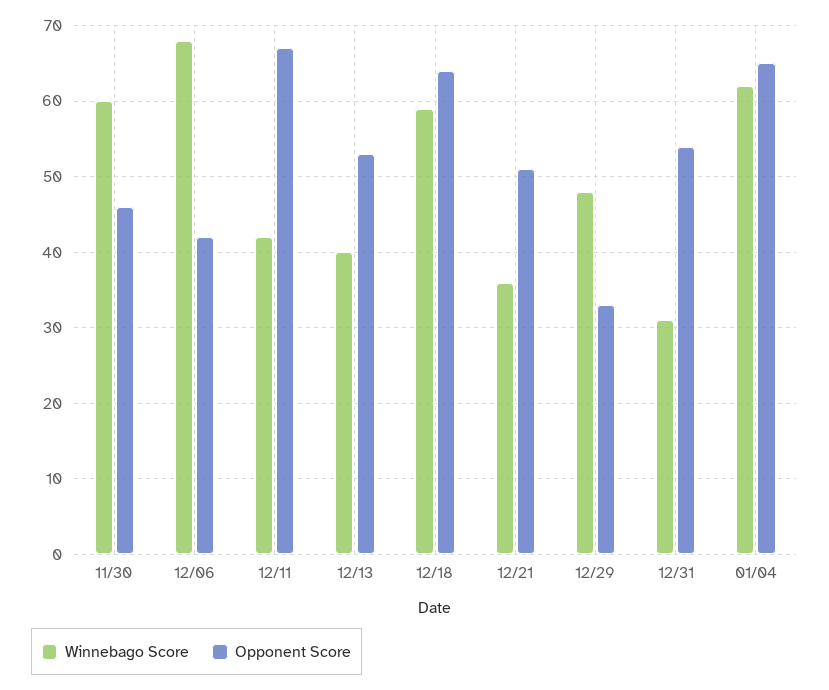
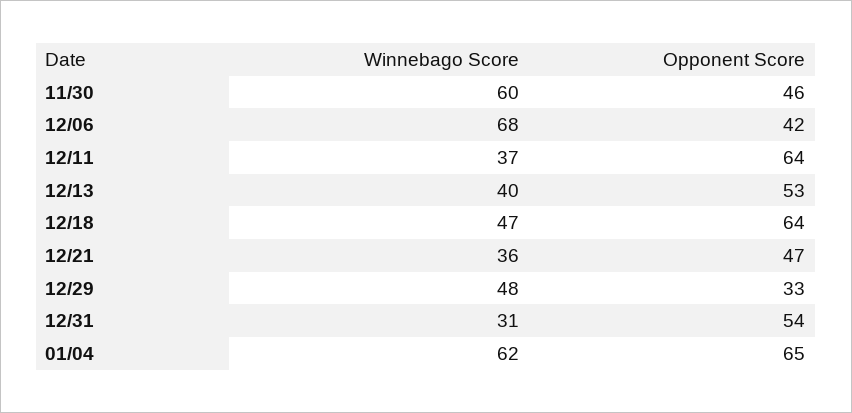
Winnebago Score, 12/11: 42 -> 37
Opponent Score, 12/11: 67 -> 64
Winnebago Score, 12/18: 59 -> 47
Opponent Score, 12/21: 51 -> 47

